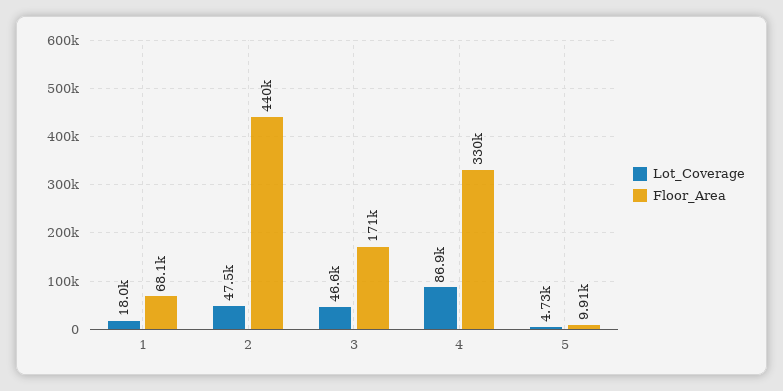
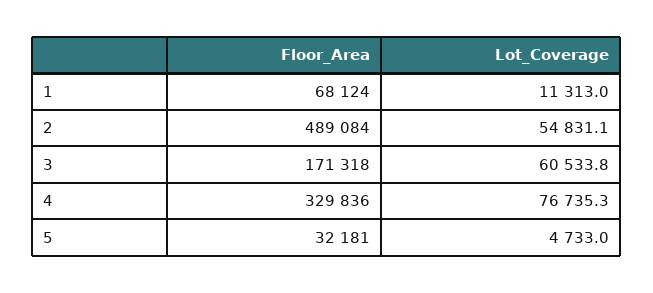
Lot_Coverage, 1: 18000 -> 11313
Lot_Coverage, 2: 47500 -> 54831.1
Floor_Area, 2: 440000 -> 489084
Lot_Coverage, 3: 46600 -> 60533.8
Lot_Coverage, 4: 86900 -> 76735.3
Floor_Area, 5: 9910 -> 32181

